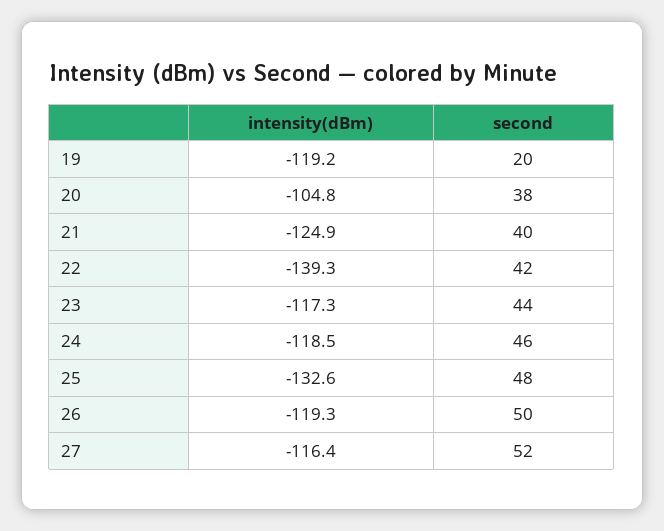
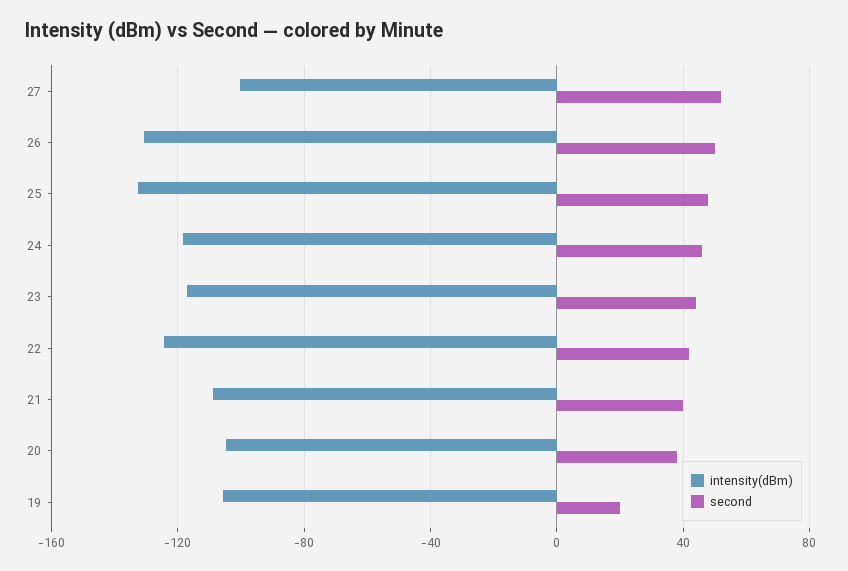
intensity(dBm), 19: -119.2 -> -105
intensity(dBm), 21: -124.9 -> -110
intensity(dBm), 22: -139.3 -> -125
intensity(dBm), 26: -119.3 -> -130
intensity(dBm), 27: -116.4 -> -100

